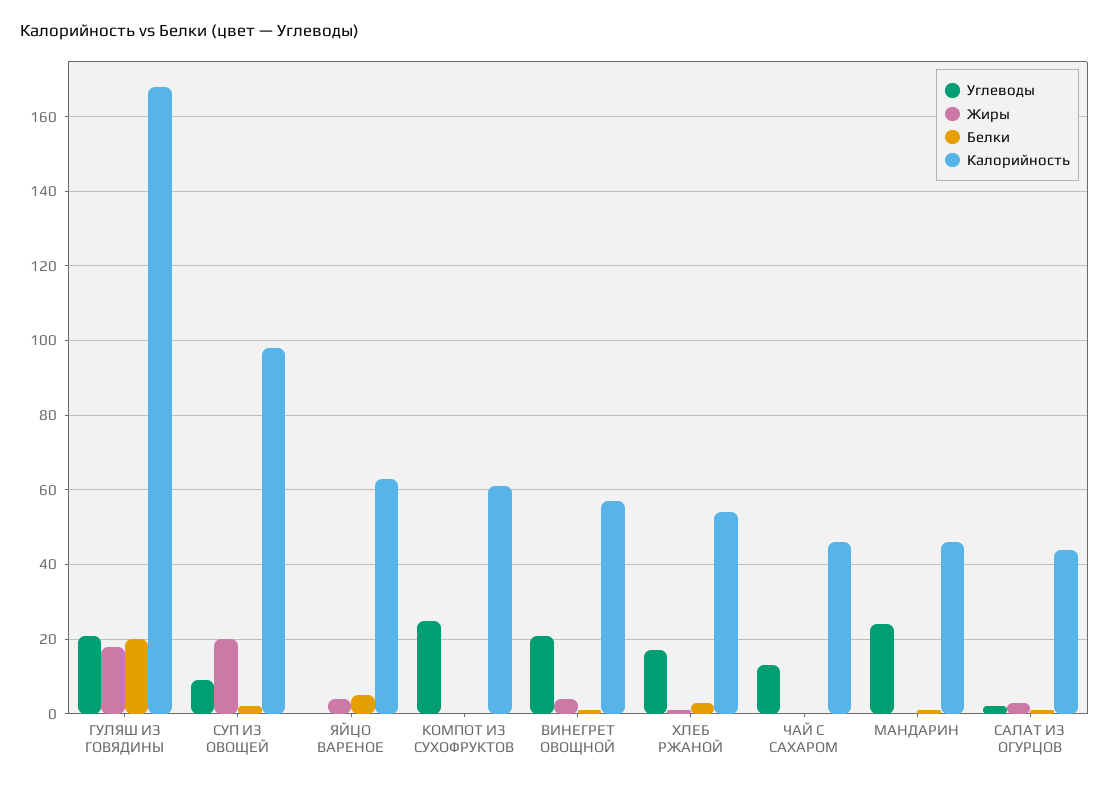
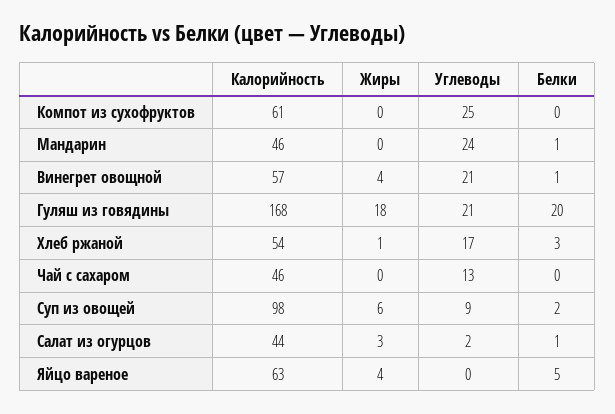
Жиры, СУП ИЗ ОВОЩЕЙ: 20 -> 6

